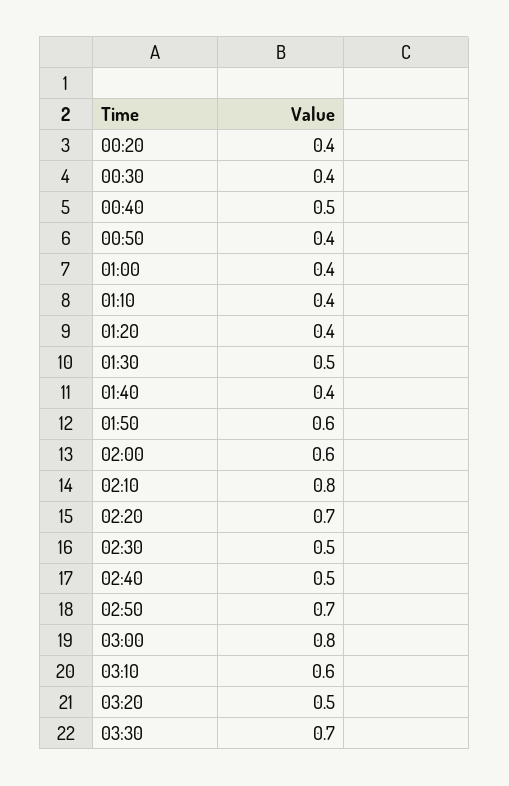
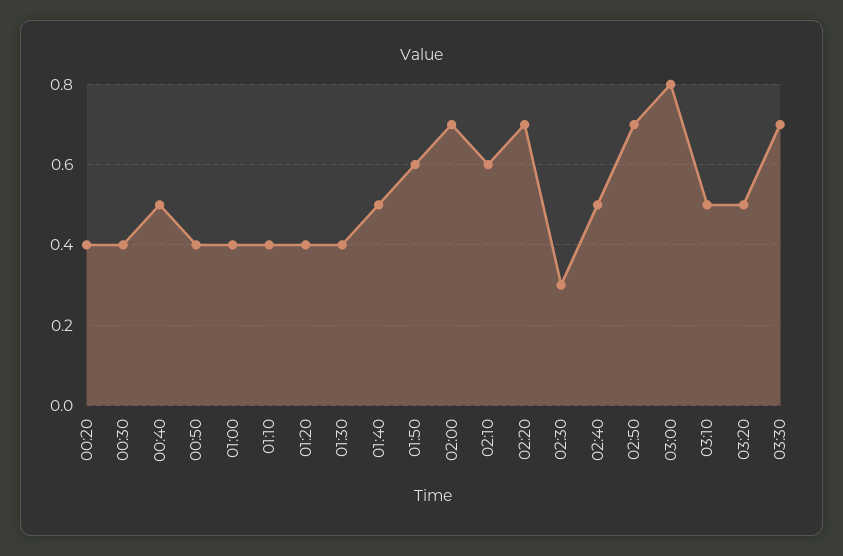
01:30: 0.5 -> 0.4
01:40: 0.4 -> 0.5
02:00: 0.6 -> 0.7
02:10: 0.8 -> 0.6
02:30: 0.5 -> 0.3
03:10: 0.6 -> 0.5

